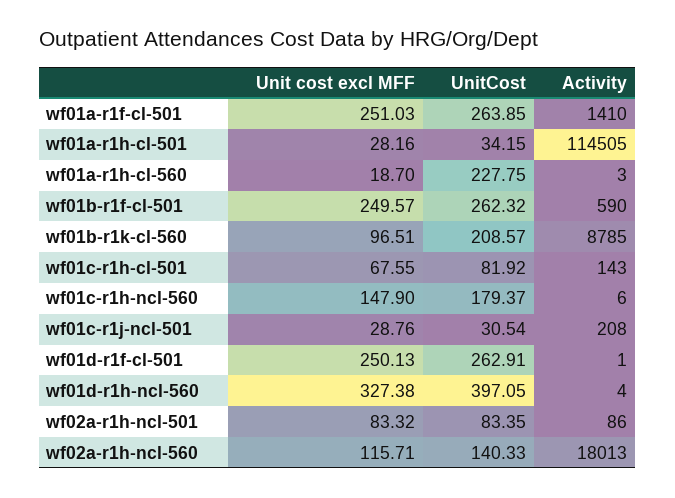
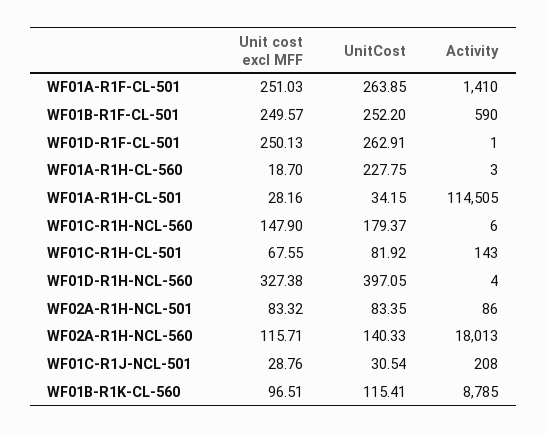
UnitCost, wf01b-r1f-cl-501: 262.32 -> 252.2
UnitCost, wf01b-r1k-cl-560: 208.57 -> 115.41

